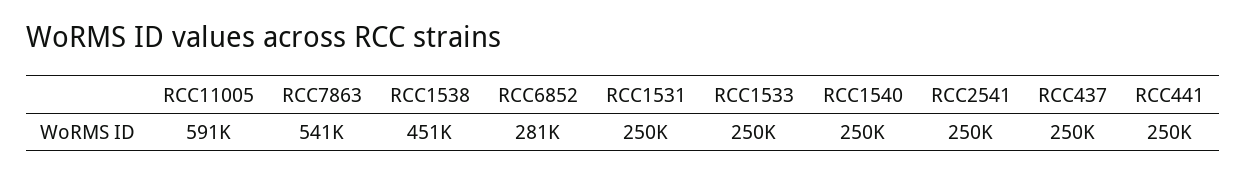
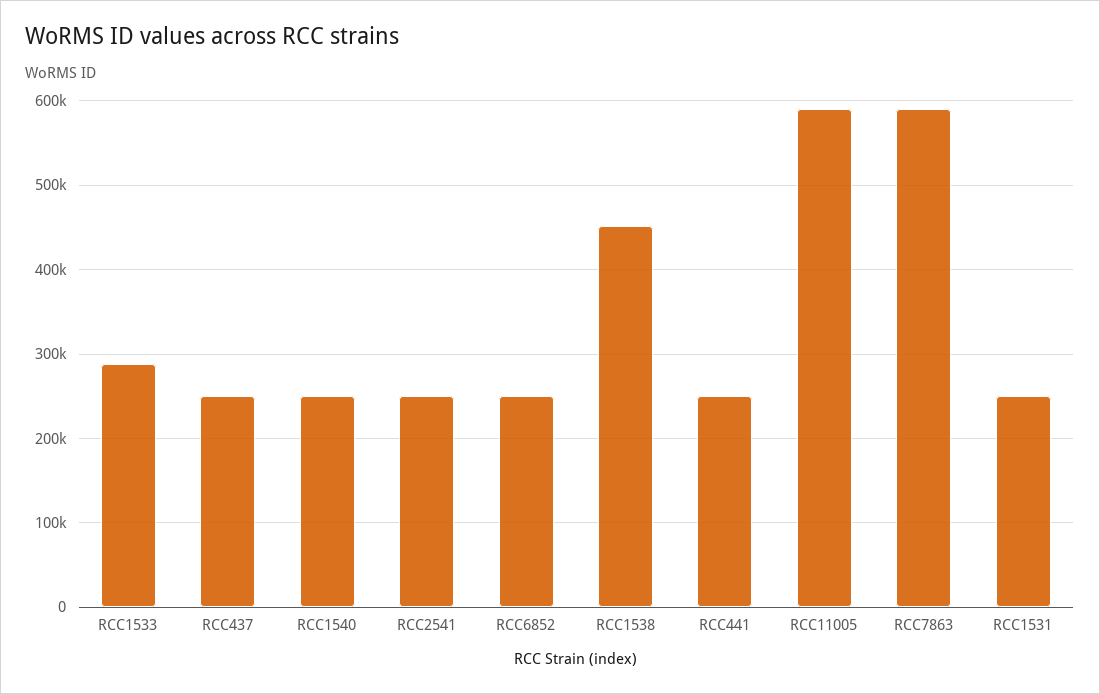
RCC7863: 541000 -> 590000
RCC6852: 281000 -> 250000
RCC1533: 250000 -> 290000

